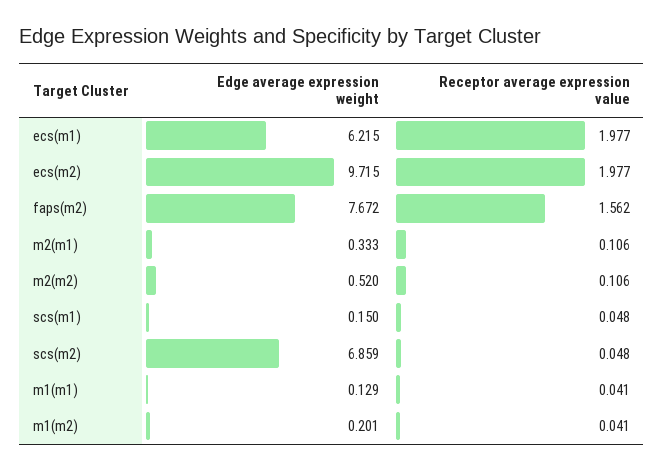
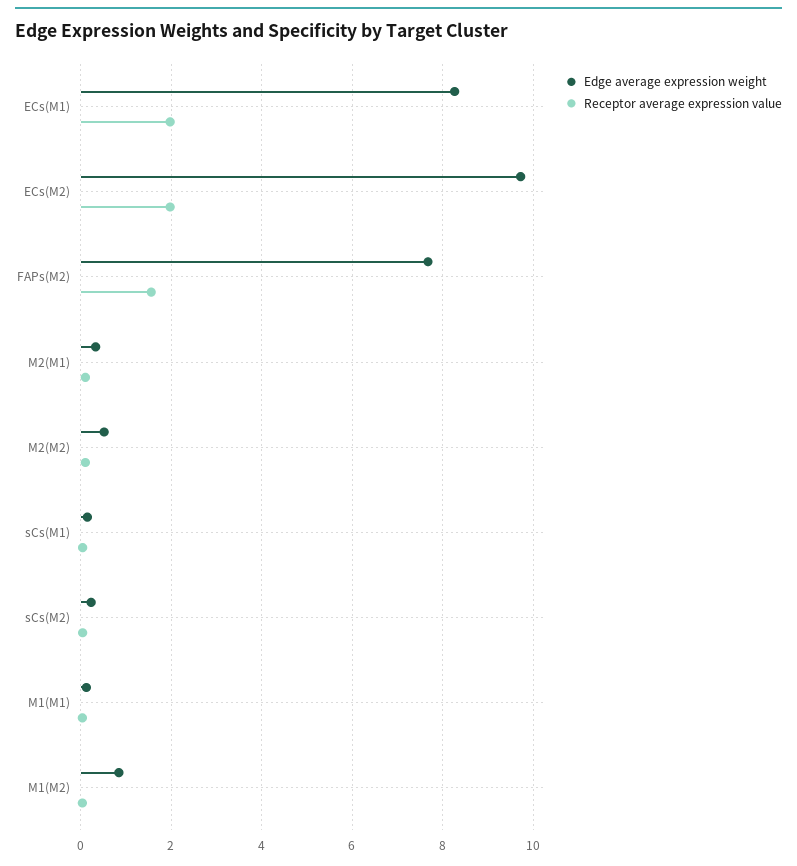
Edge average expression weight, ecs(m1): 6.215 -> 8.2
Edge average expression weight, scs(m2): 6.859 -> 0.2
Edge average expression weight, m1(m2): 0.201 -> 0.8

